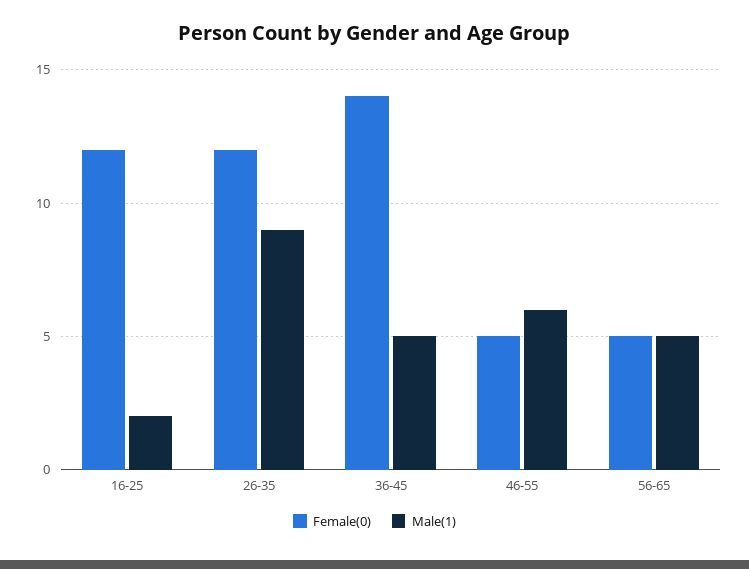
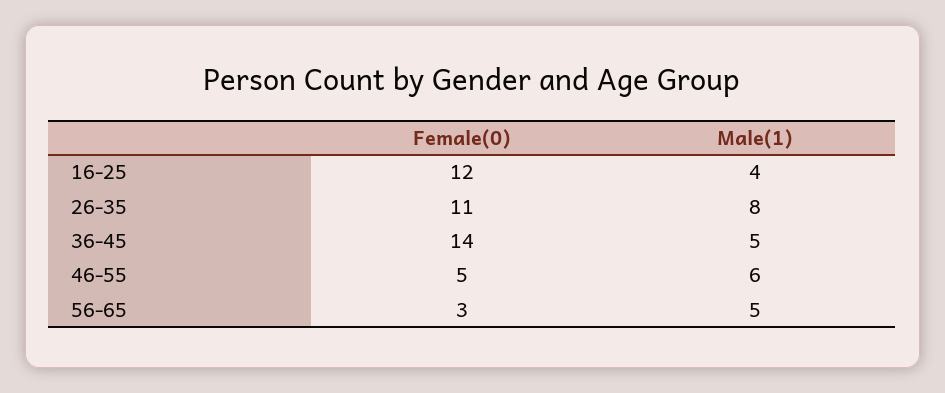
Male(1), 16-25: 2 -> 4
Female(0), 26-35: 12 -> 11
Male(1), 26-35: 9 -> 8
Female(0), 56-65: 5 -> 3

